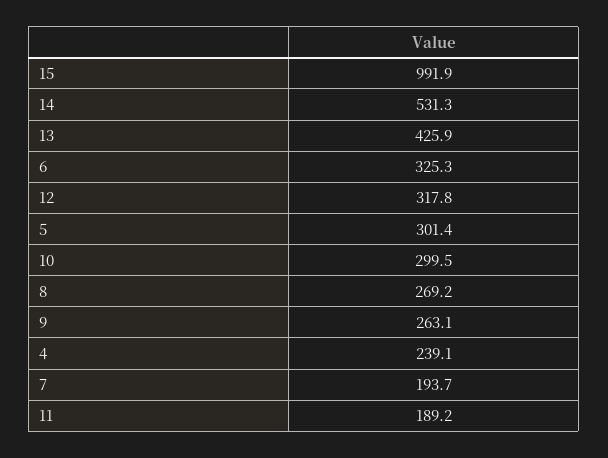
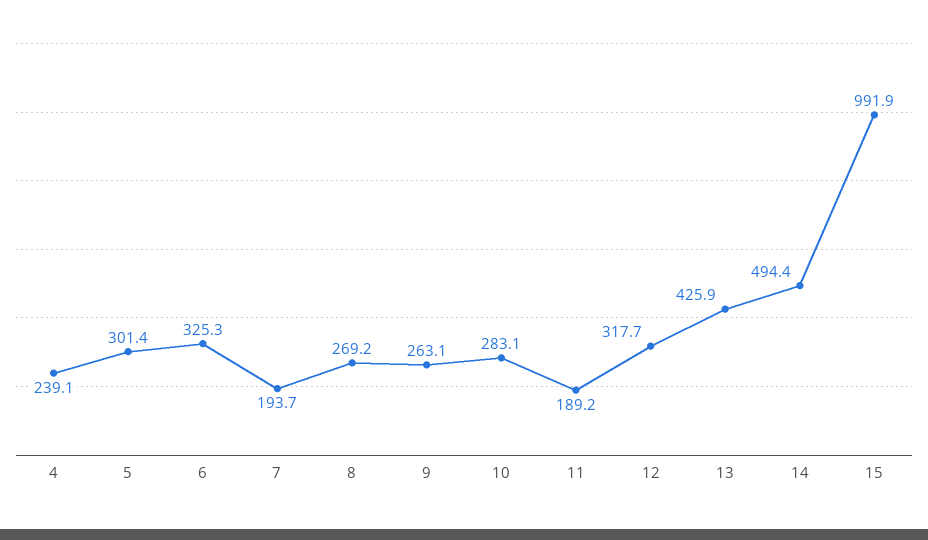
14: 531.3 -> 494.4
12: 317.8 -> 317.7
10: 299.5 -> 283.1

